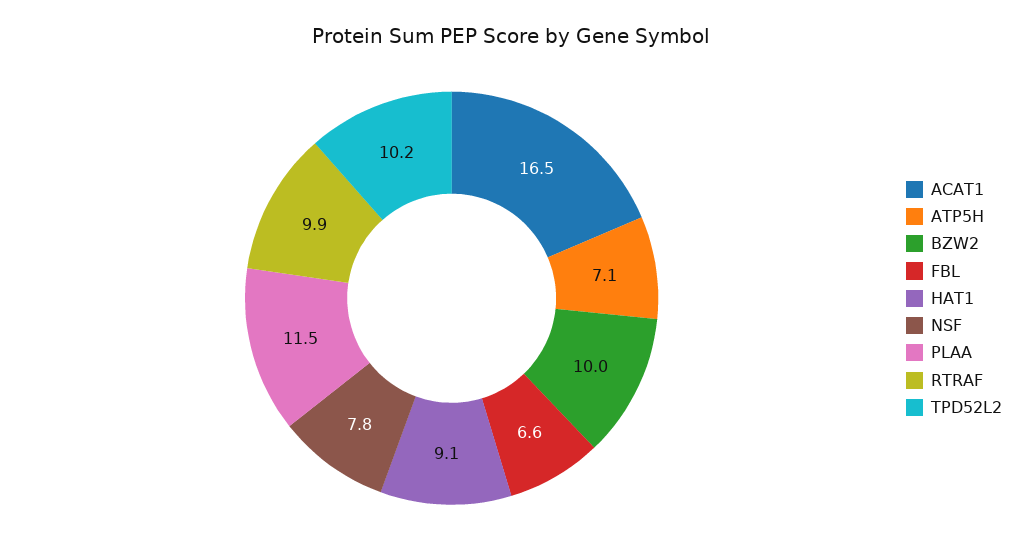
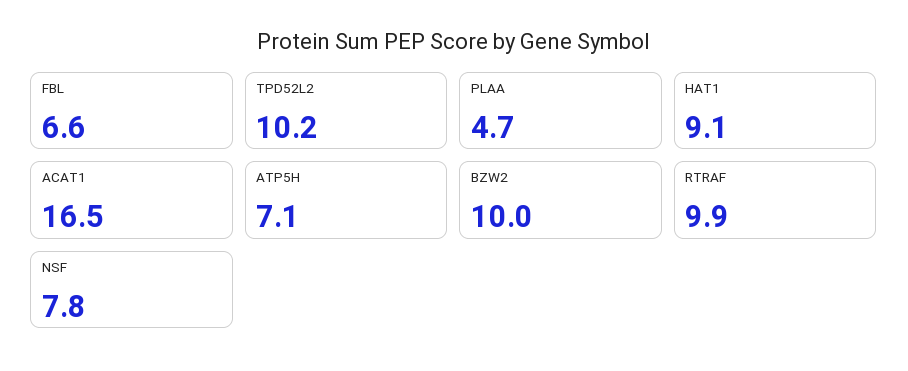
PLAA: 11.5 -> 4.7

